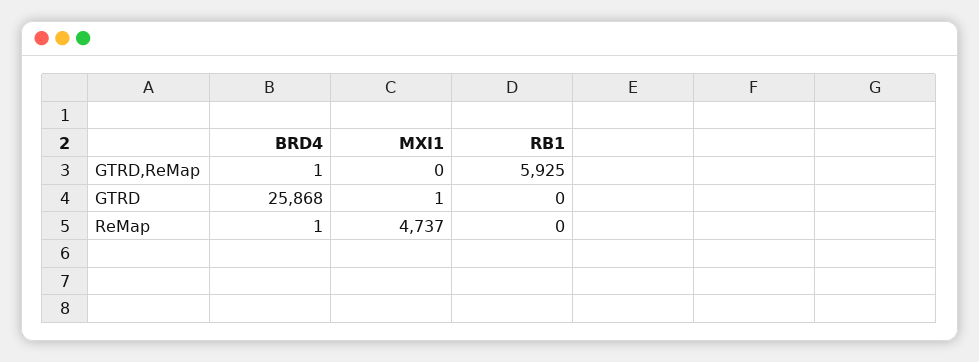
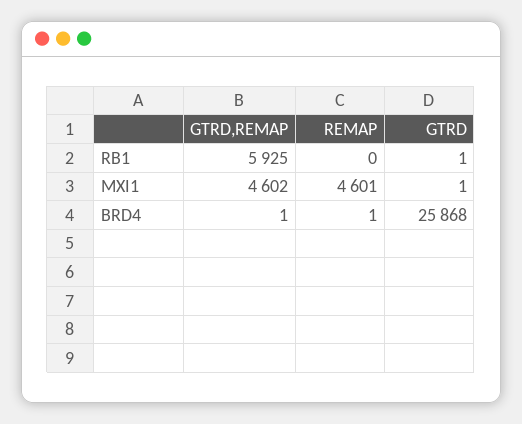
MXI1, GTRD,ReMap: 0 -> 4602
RB1, GTRD: 0 -> 1
MXI1, ReMap: 4737 -> 4601

